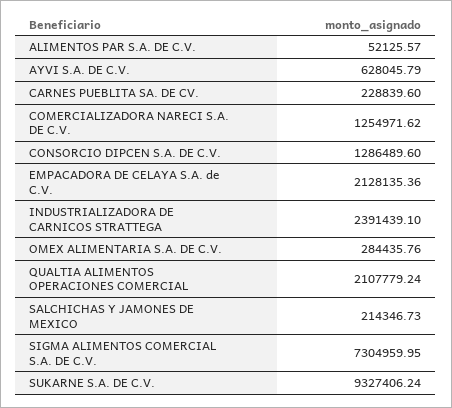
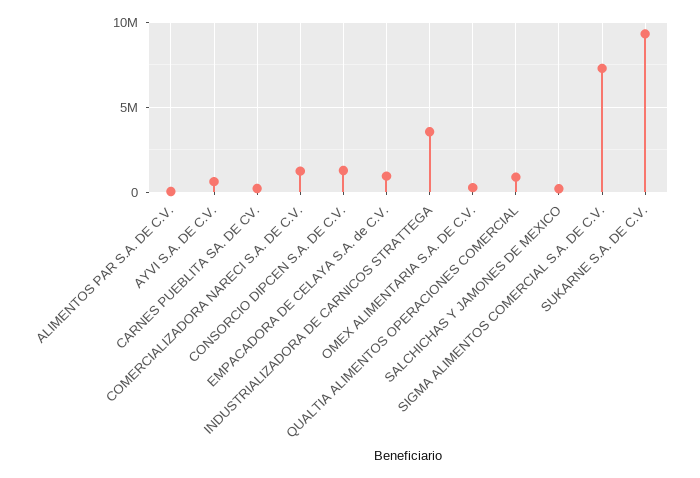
EMPACADORA DE CELAYA S.A. de C.V.: 2128135.36 -> 1000000
INDUSTRIALIZADORA DE CARNICOS STRATTEGA: 2391439.1 -> 3500000
QUALTIA ALIMENTOS OPERACIONES COMERCIAL: 2107779.24 -> 1000000

